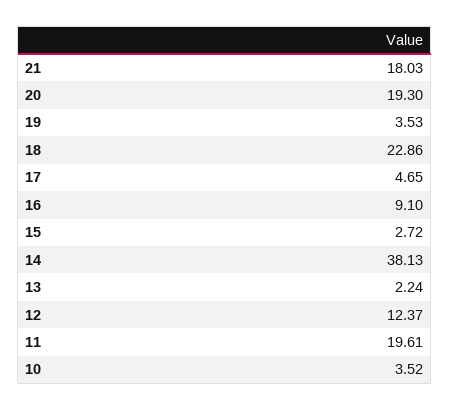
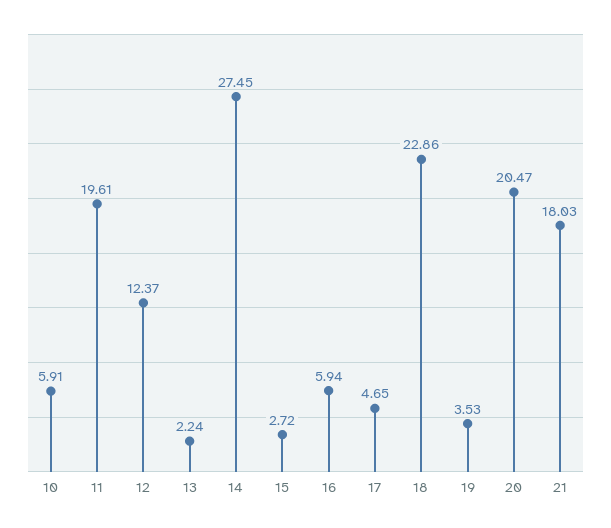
20: 19.3 -> 20.47
16: 9.1 -> 5.94
14: 38.13 -> 27.45
10: 3.52 -> 5.91

